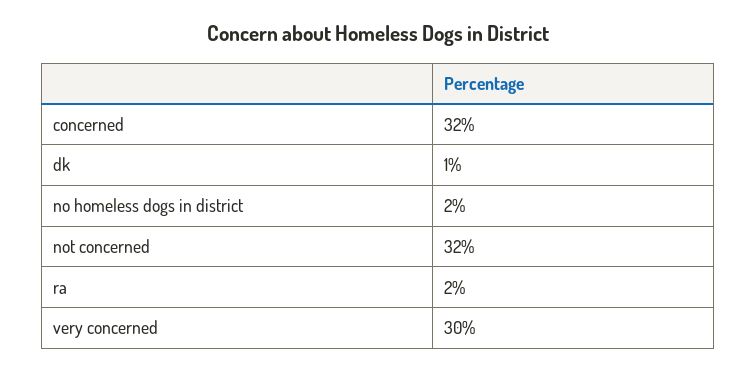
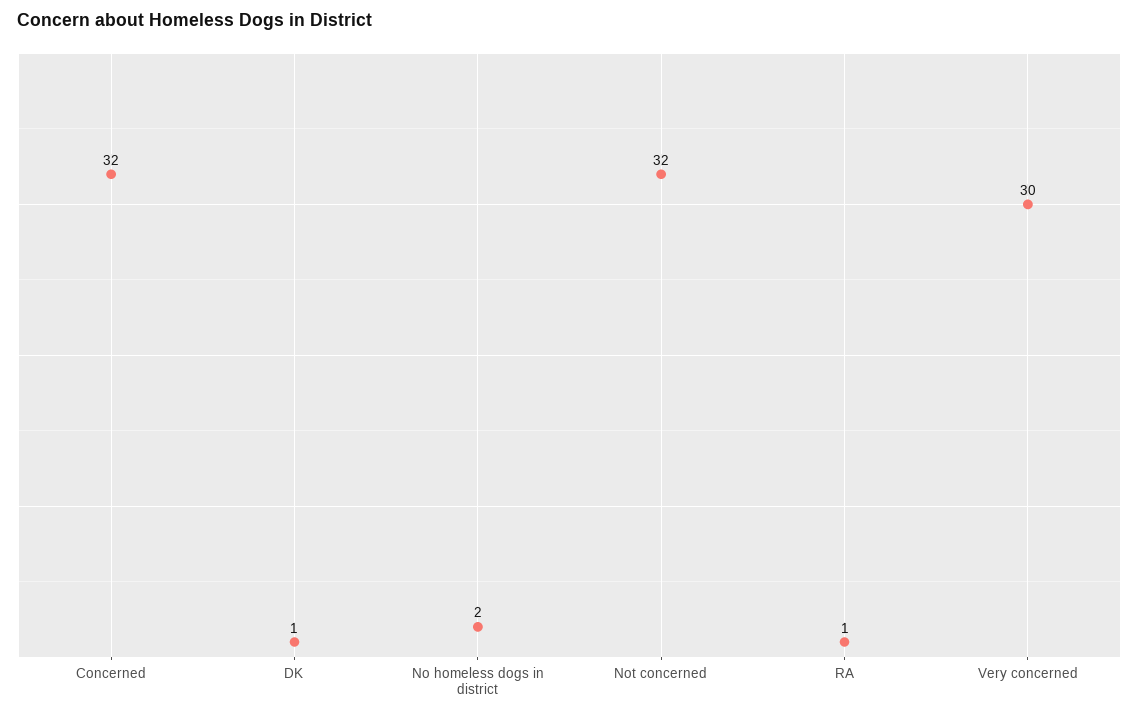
ra: 2 -> 1

